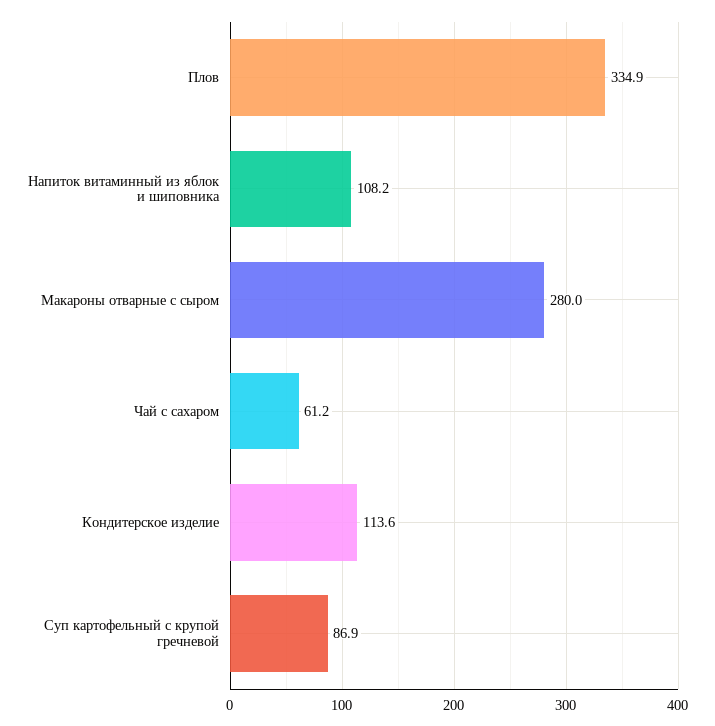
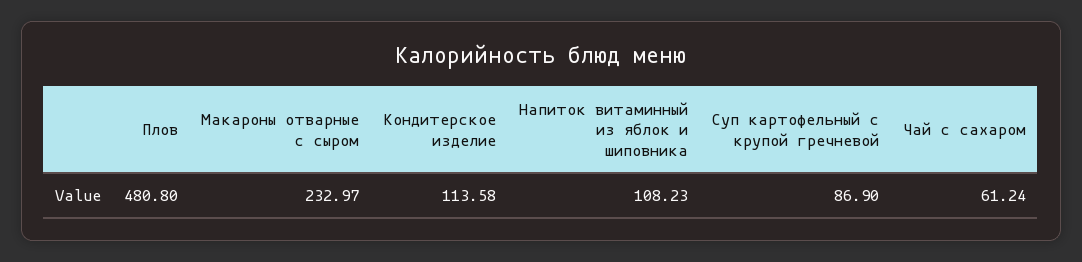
Плов: 334.9 -> 480.8
Макароны отварные с сыром: 280 -> 232.97

